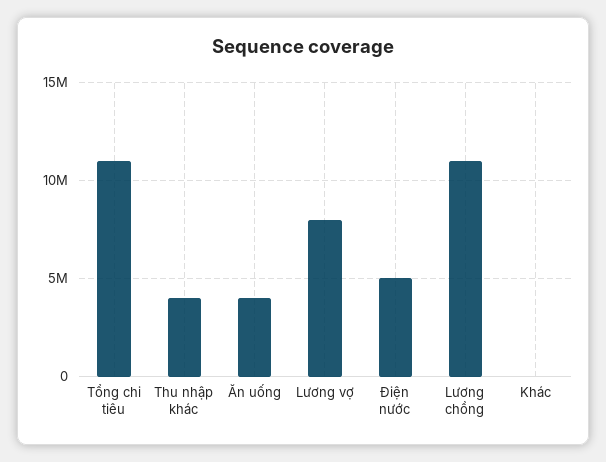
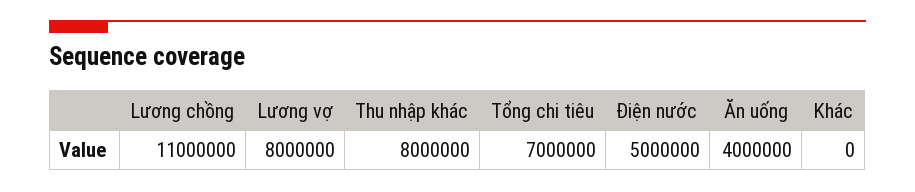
Tổng chi tiêu: 11000000 -> 7000000
Thu nhập khác: 4000000 -> 8000000

